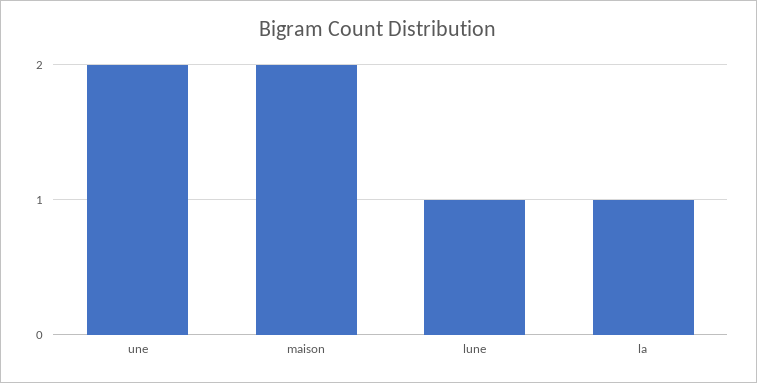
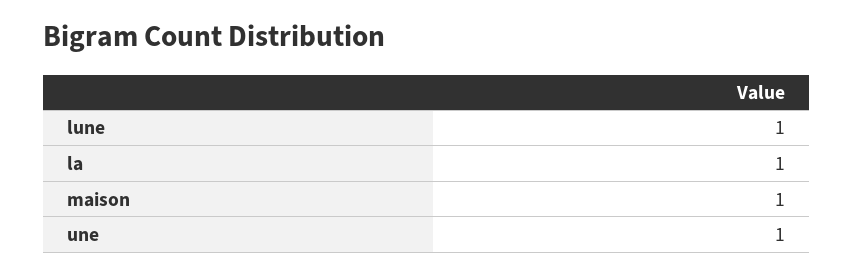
une: 2 -> 1
maison: 2 -> 1

